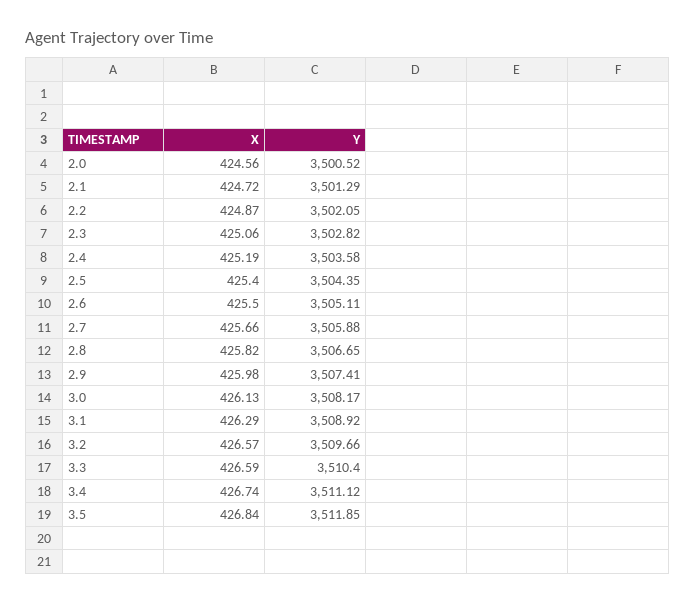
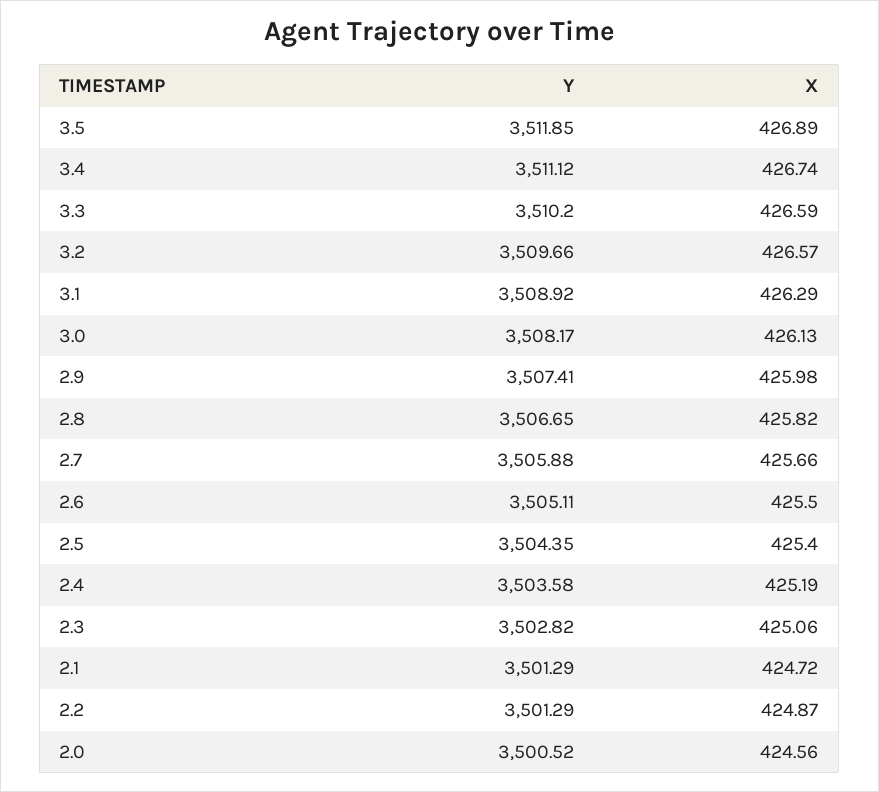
Y, 2.2: 3502.05 -> 3501.29
Y, 3.3: 3510.4 -> 3510.2
X, 3.5: 426.84 -> 426.89

